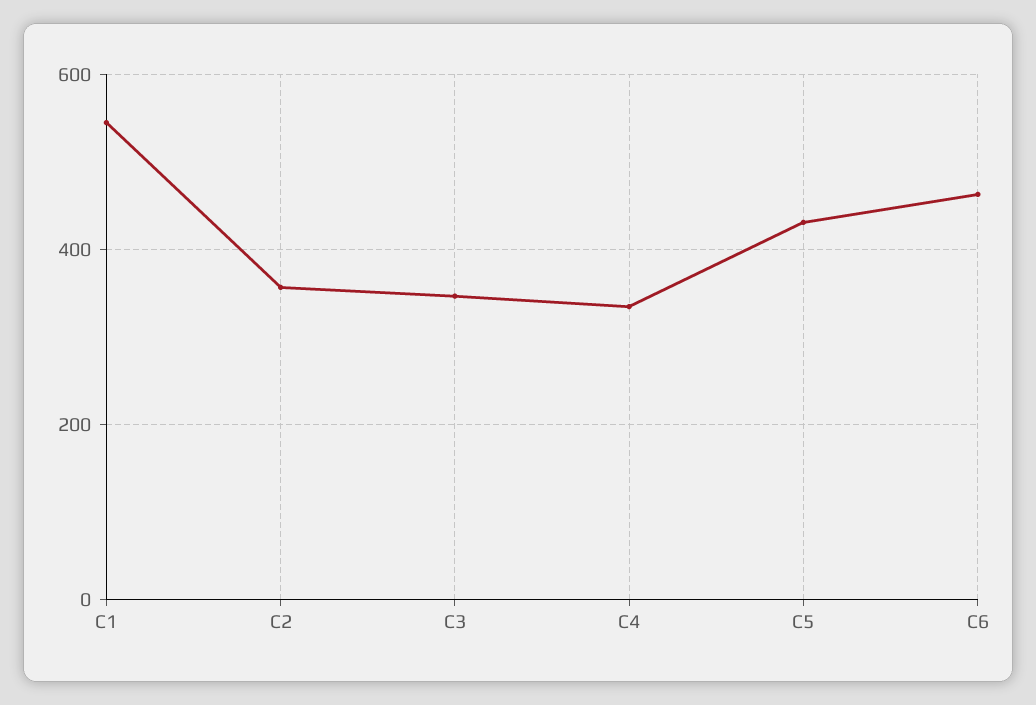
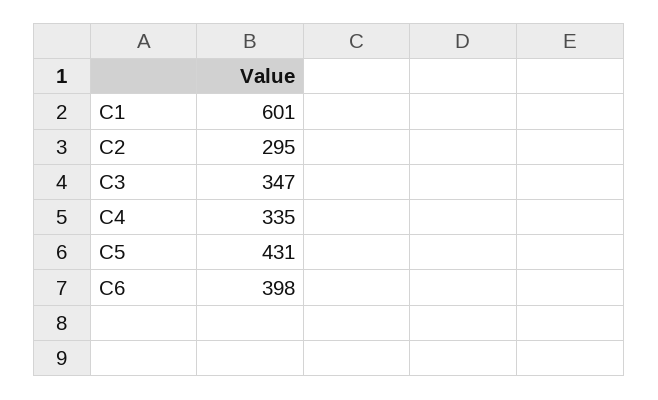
C1: 540 -> 601
C2: 360 -> 295
C6: 460 -> 398

